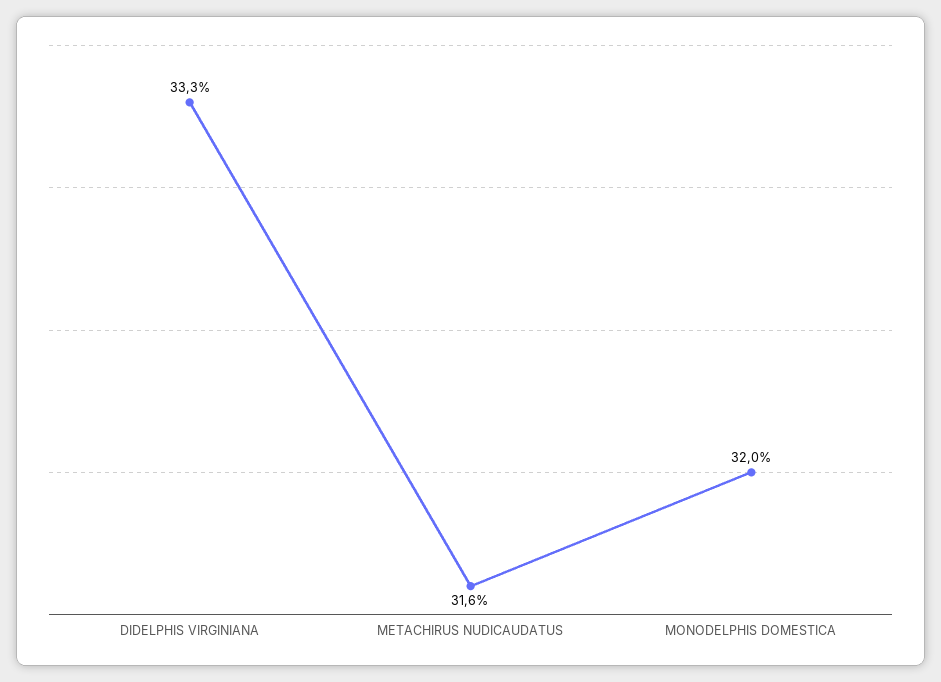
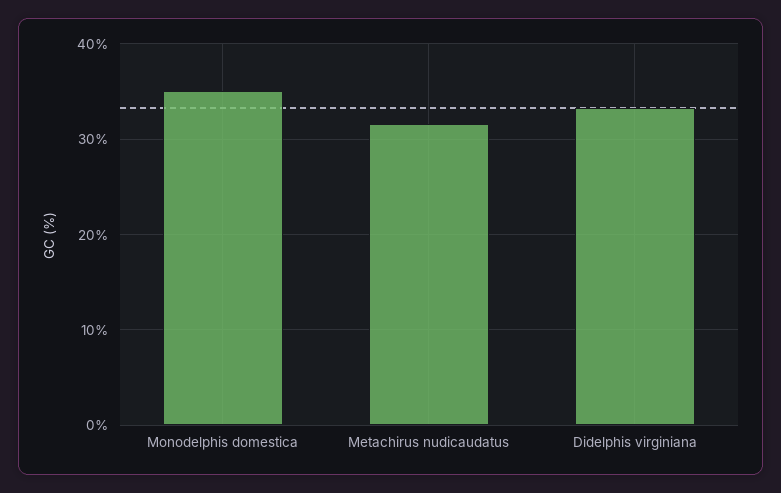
MONODELPHIS DOMESTICA: 32 -> 35

